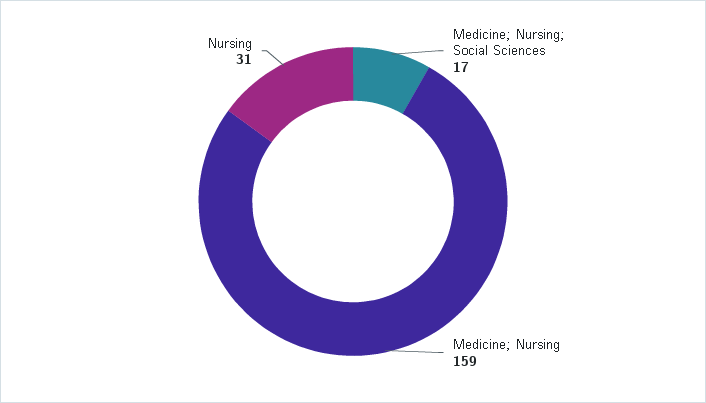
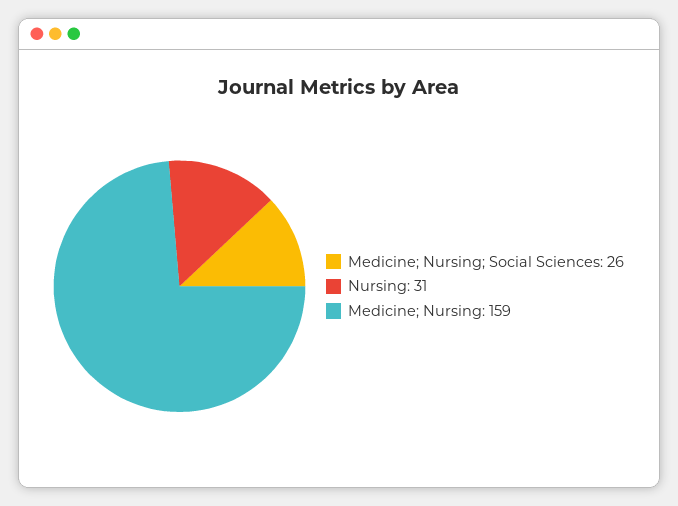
Medicine; Nursing; Social Sciences: 17 -> 26

